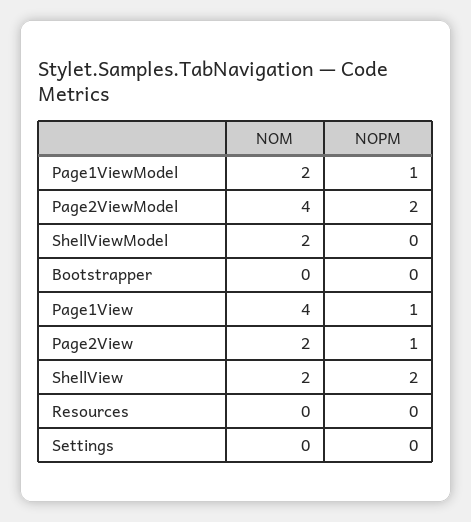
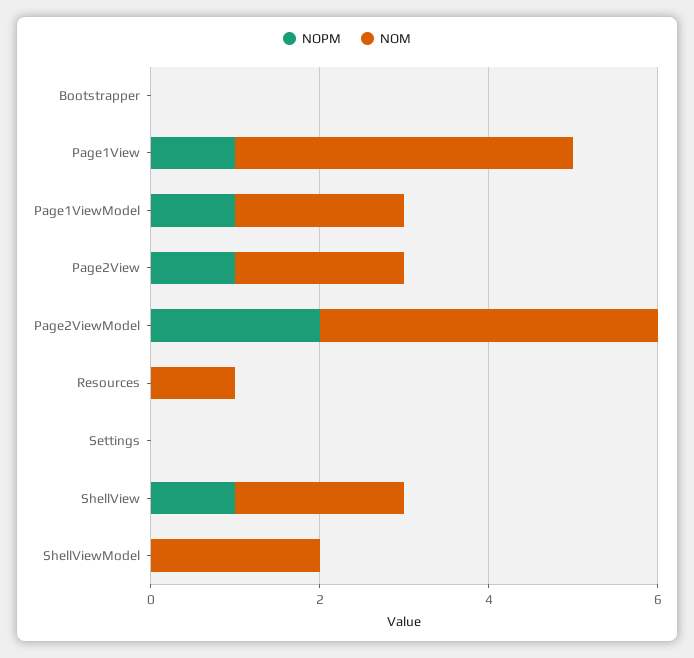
NOPM, ShellView: 2 -> 1
NOM, Resources: 0 -> 1

